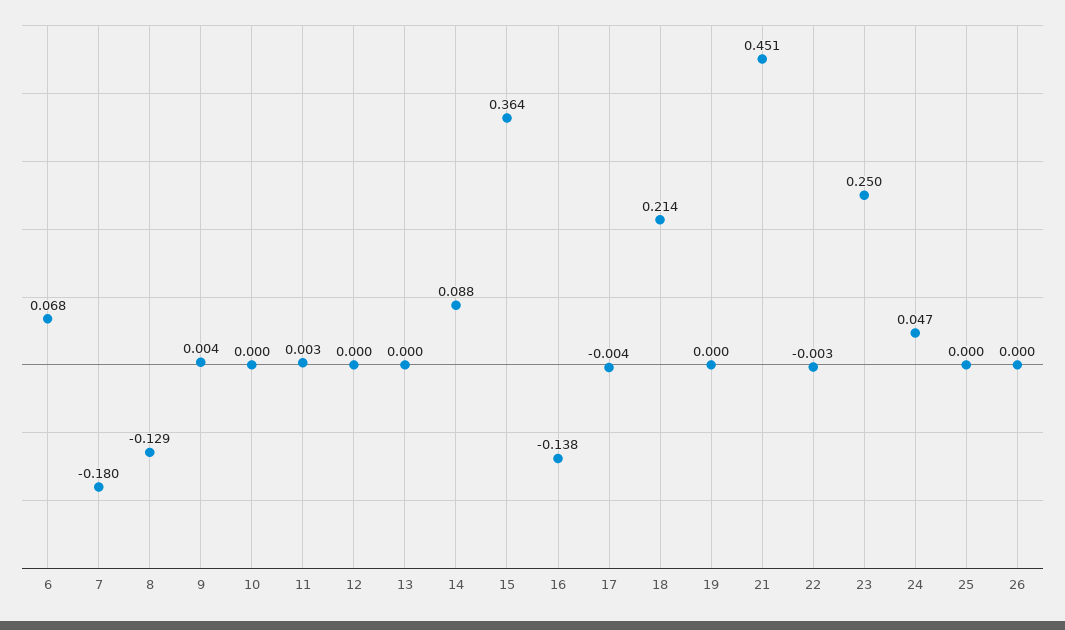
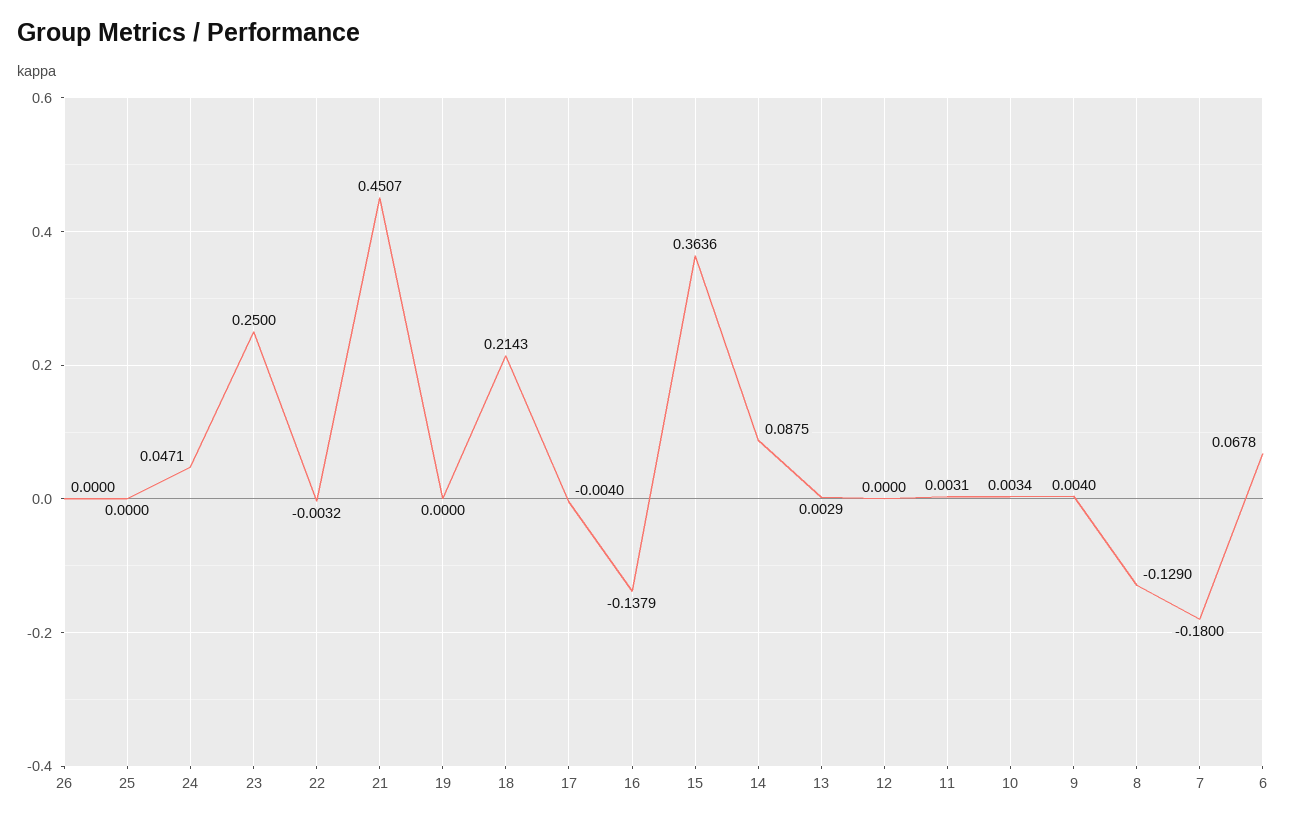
10: 0 -> 0.0034
13: 0 -> 0.0029

